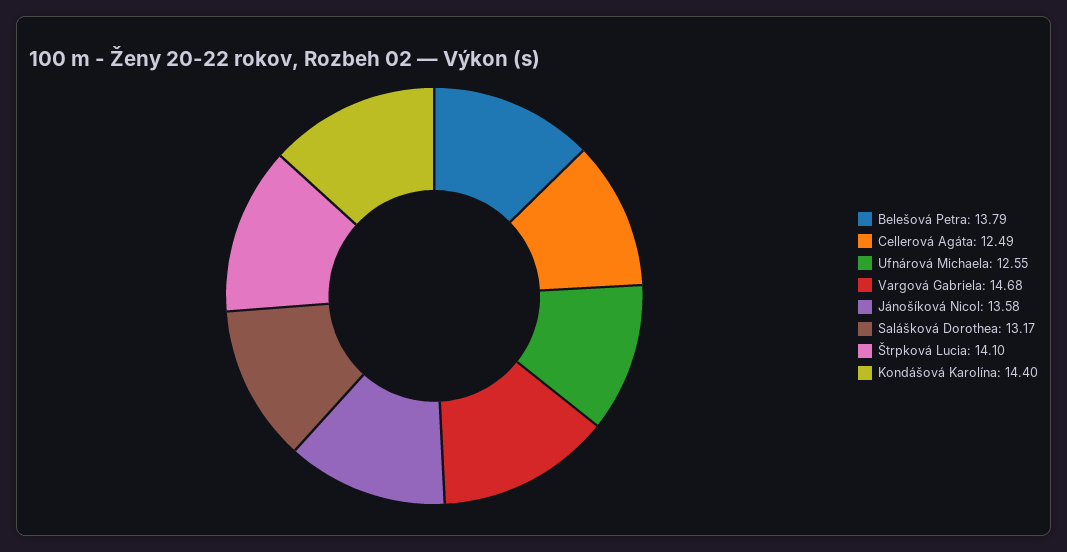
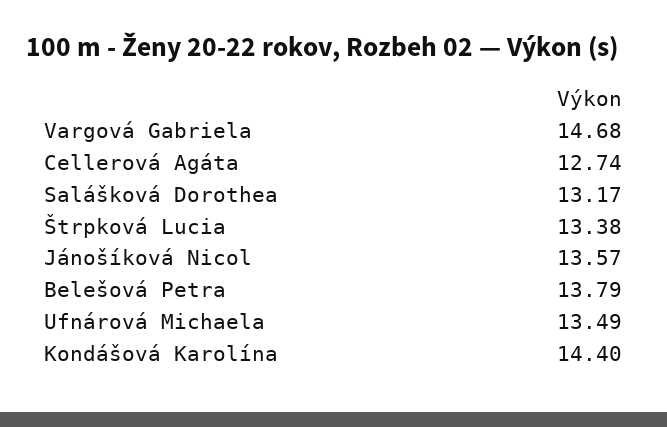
Cellerová Agáta: 12.49 -> 12.74
Ufnárová Michaela: 12.55 -> 13.49
Jánošíková Nicol: 13.58 -> 13.57
Štrpková Lucia: 14.1 -> 13.38

